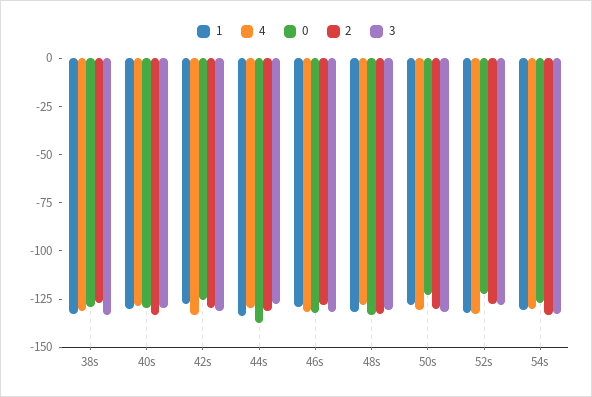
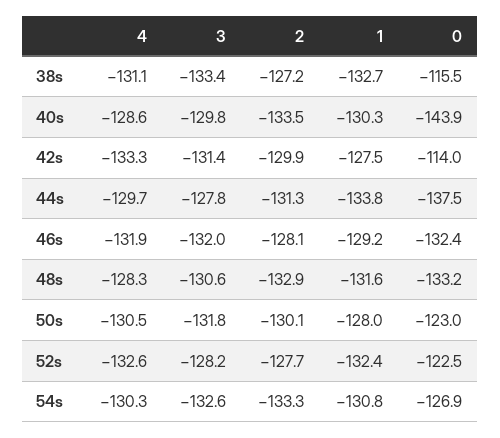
0, 38s: -130 -> -115.5
0, 40s: -130 -> -143.9
0, 42s: -125 -> -114

